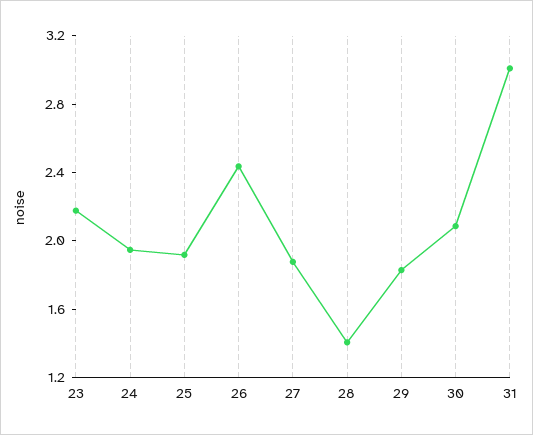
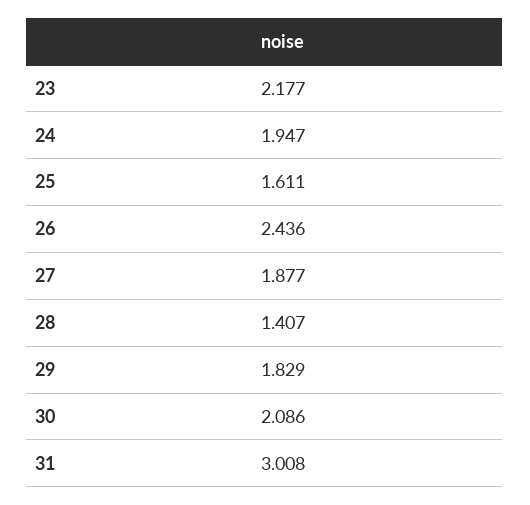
25: 1.9 -> 1.611

